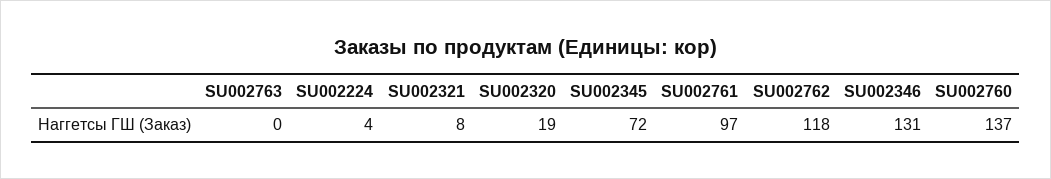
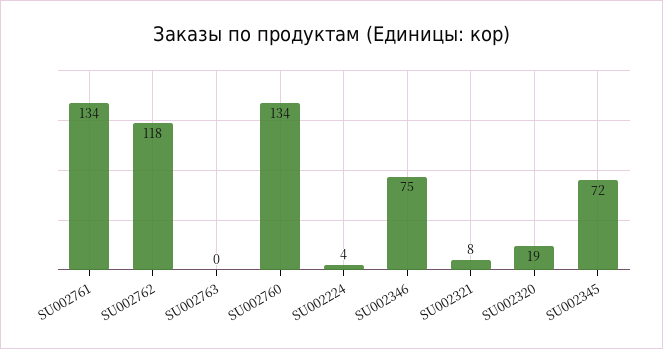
SU002761: 97 -> 134
SU002346: 131 -> 75
SU002760: 137 -> 134

